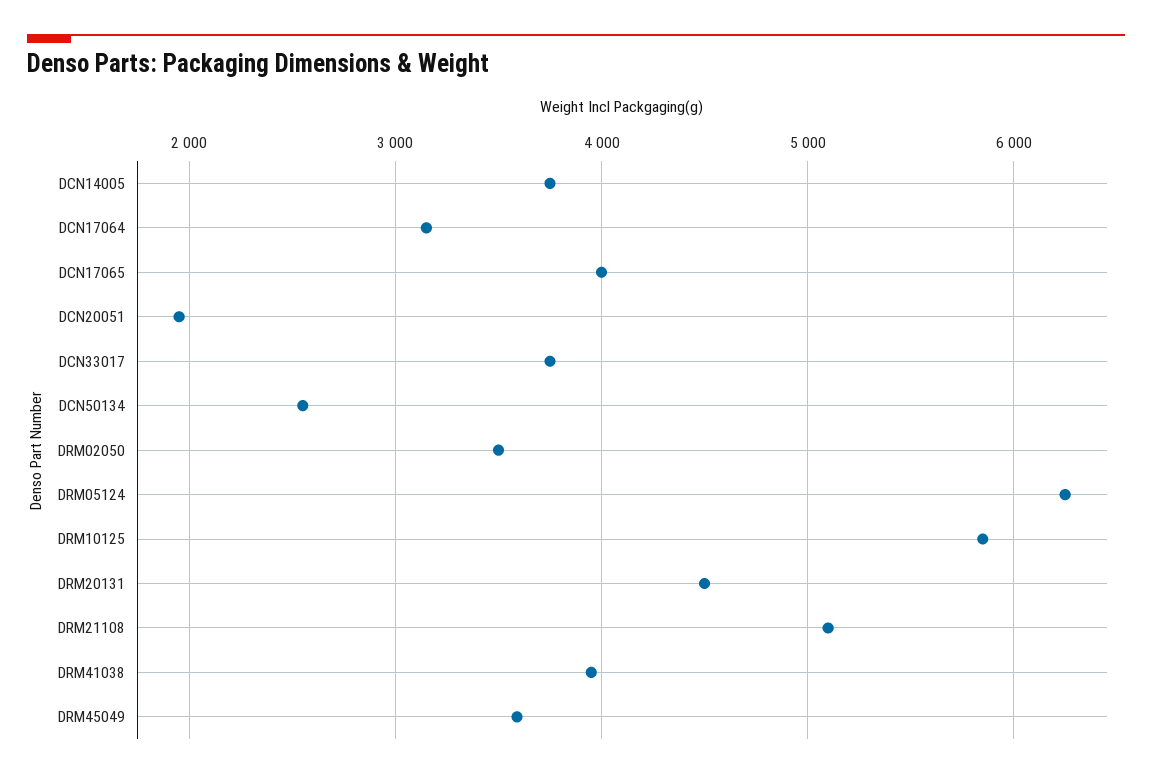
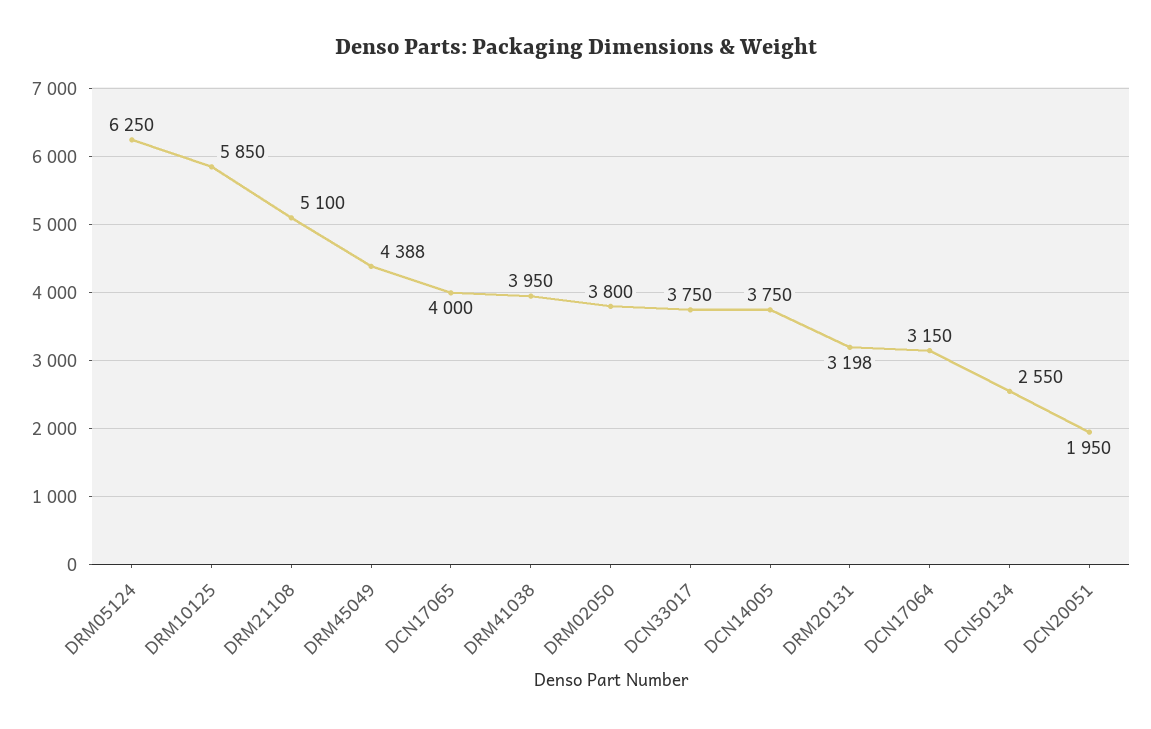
DRM02050: 3500 -> 3800
DRM20131: 4500 -> 3198
DRM45049: 3600 -> 4388

